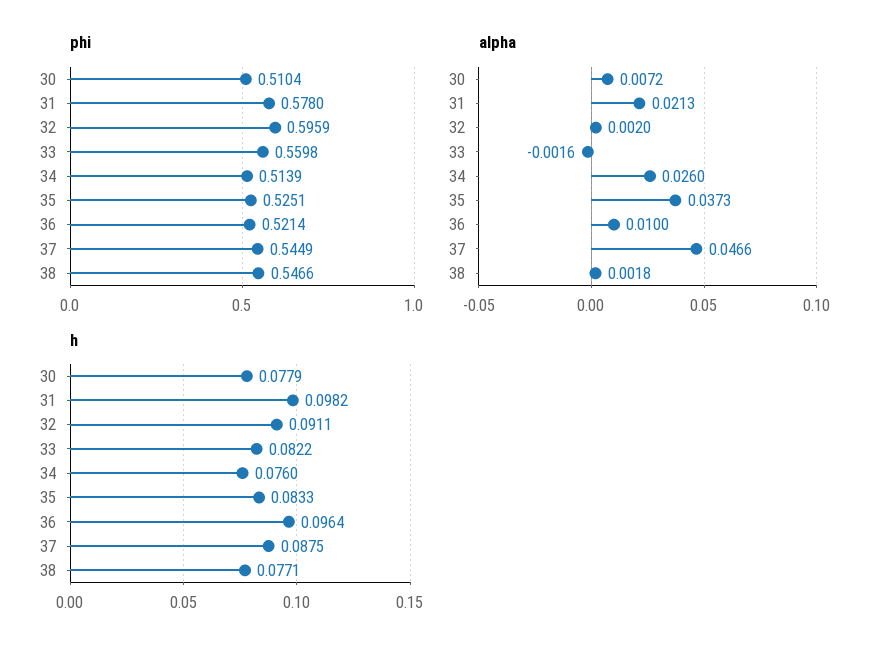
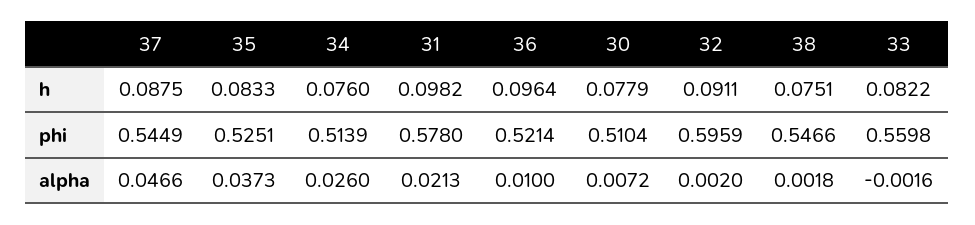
h, 38: 0.0771 -> 0.0751

